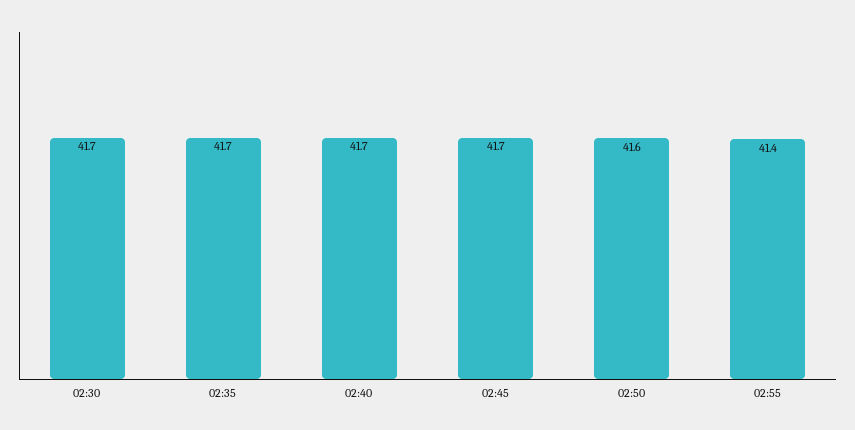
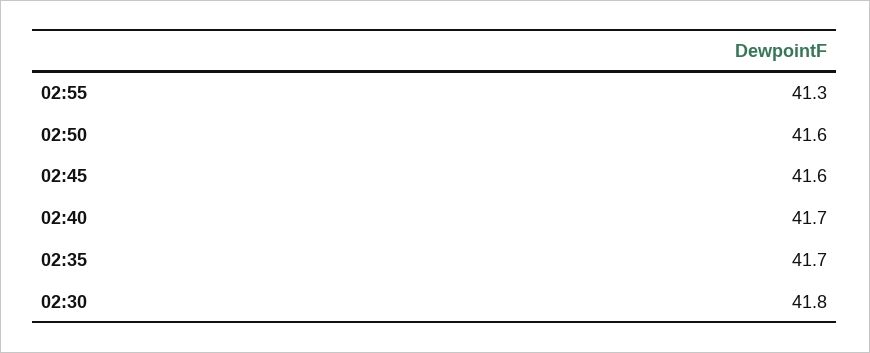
02:30: 41.7 -> 41.8
02:45: 41.7 -> 41.6
02:55: 41.4 -> 41.3

